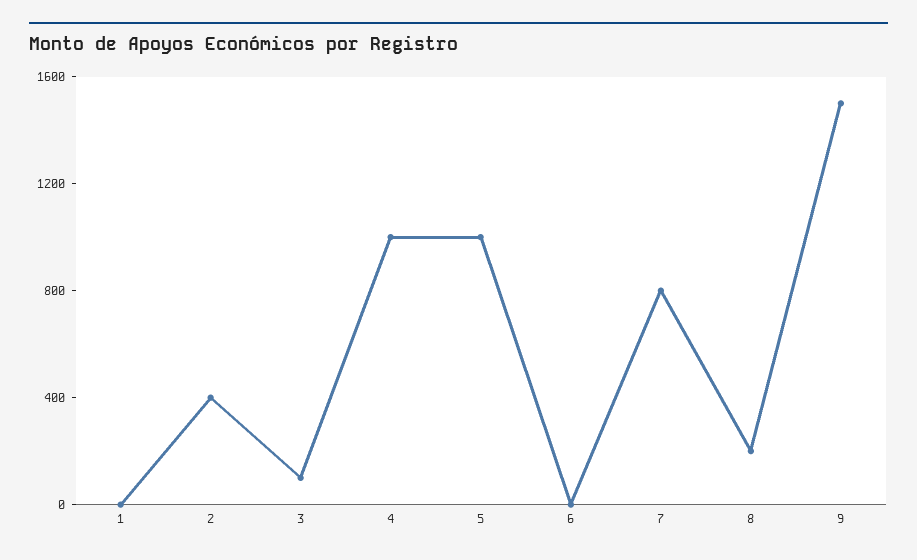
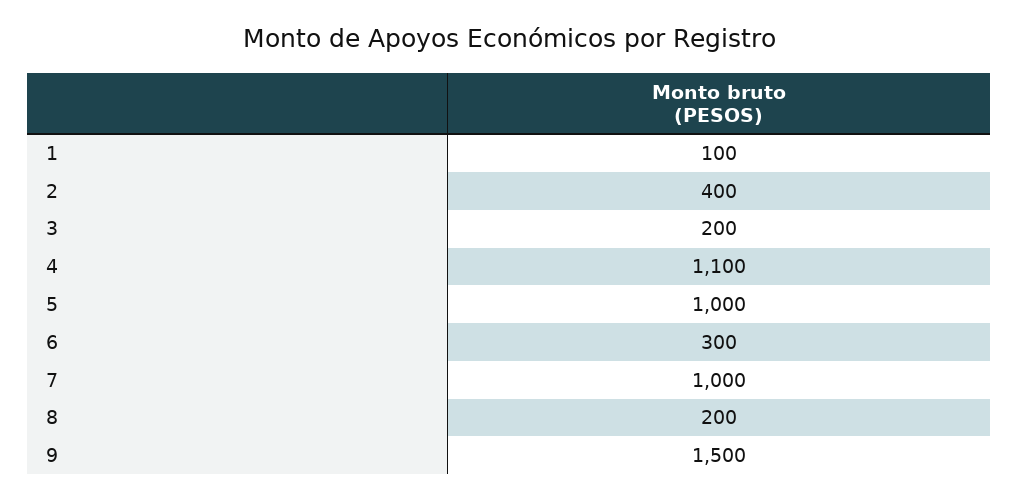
1: 0 -> 100
3: 100 -> 200
4: 1000 -> 1100
6: 0 -> 300
7: 800 -> 1000

